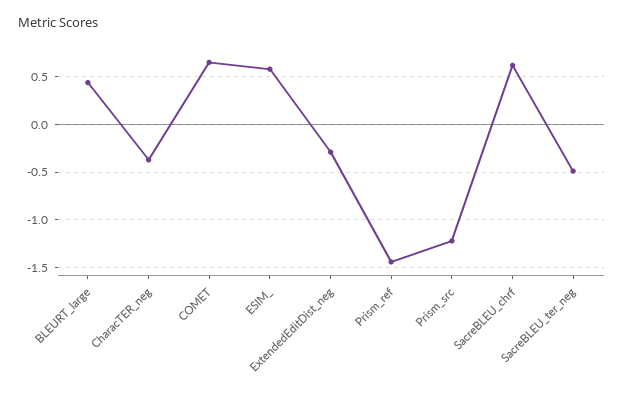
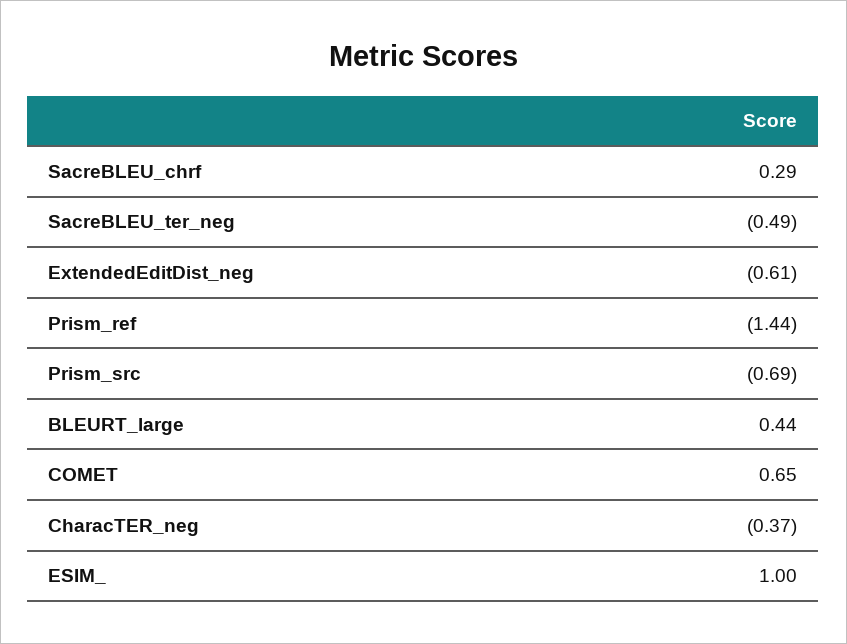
ESIM_: 0.6 -> 1
ExtendedEditDist_neg: -0.3 -> -0.61
Prism_src: -1.2 -> -0.69
SacreBLEU_chrf: 0.6 -> 0.29

